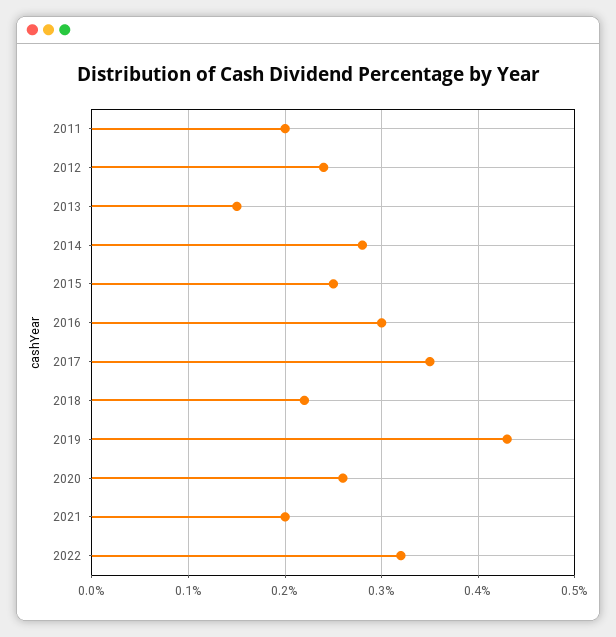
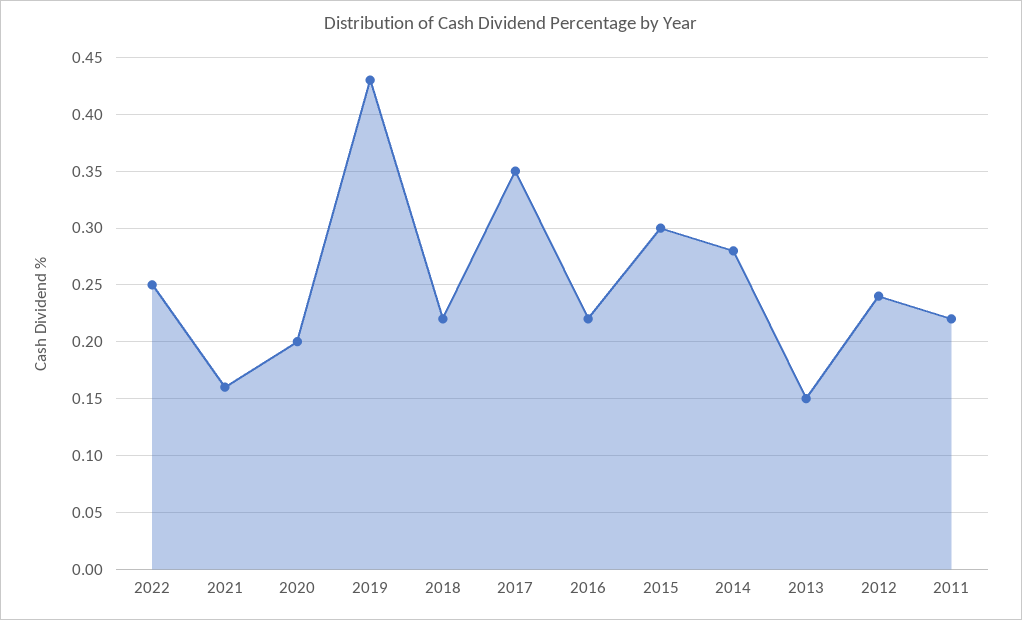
2011: 0.2 -> 0.22
2015: 0.25 -> 0.3
2016: 0.3 -> 0.22
2020: 0.26 -> 0.2
2021: 0.2 -> 0.16
2022: 0.32 -> 0.25

